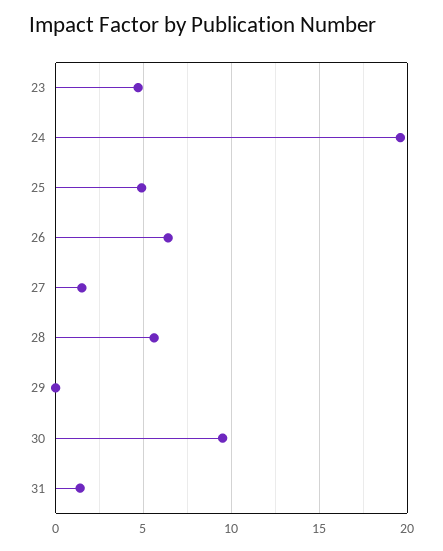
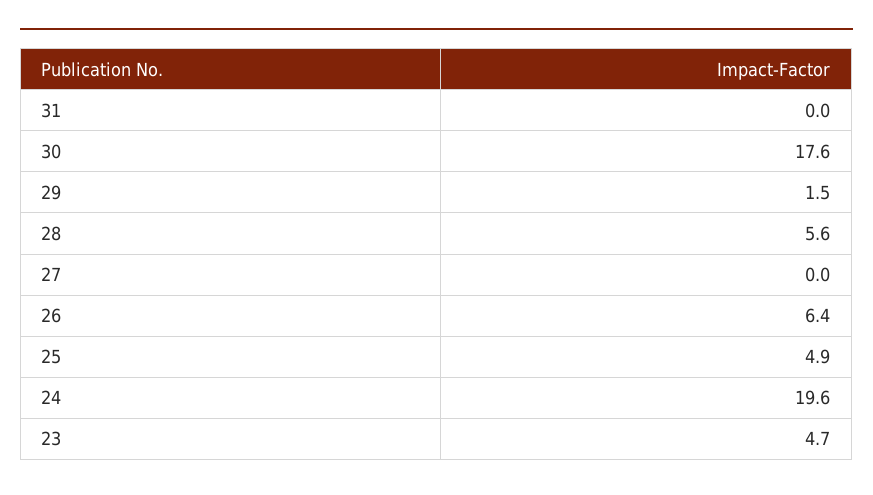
27: 1.5 -> 0
29: 0 -> 1.5
30: 9.5 -> 17.6
31: 1.5 -> 0

